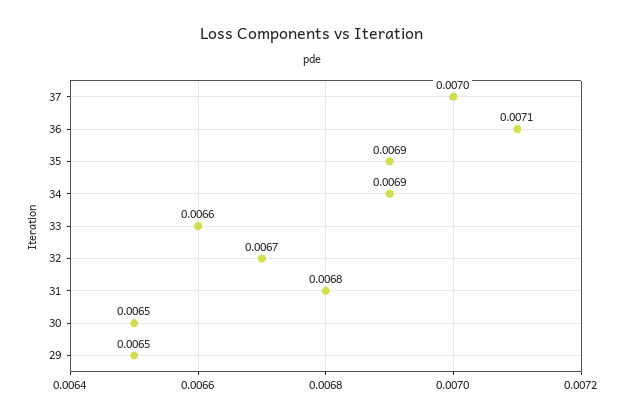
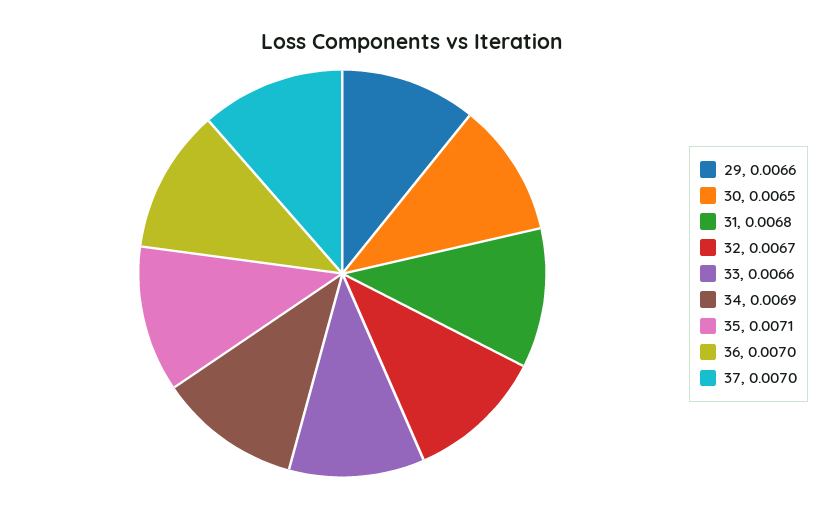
36: 0.0071 -> 0.007
35: 0.0069 -> 0.0071
29: 0.0065 -> 0.0066

